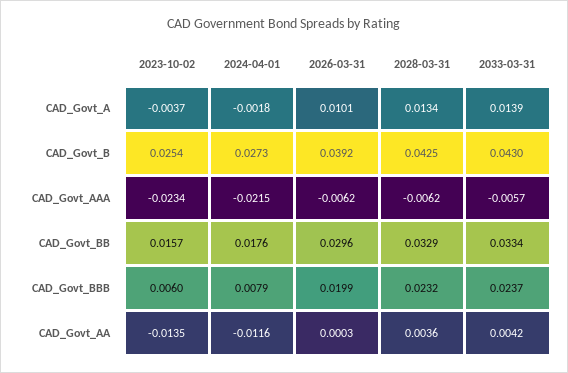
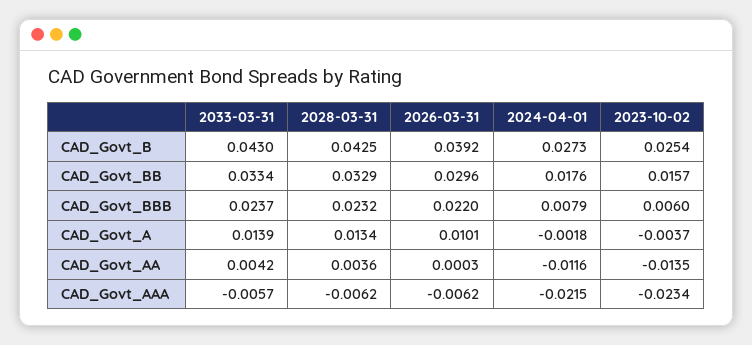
2026-03-31, CAD_Govt_BBB: 0.0199 -> 0.022

